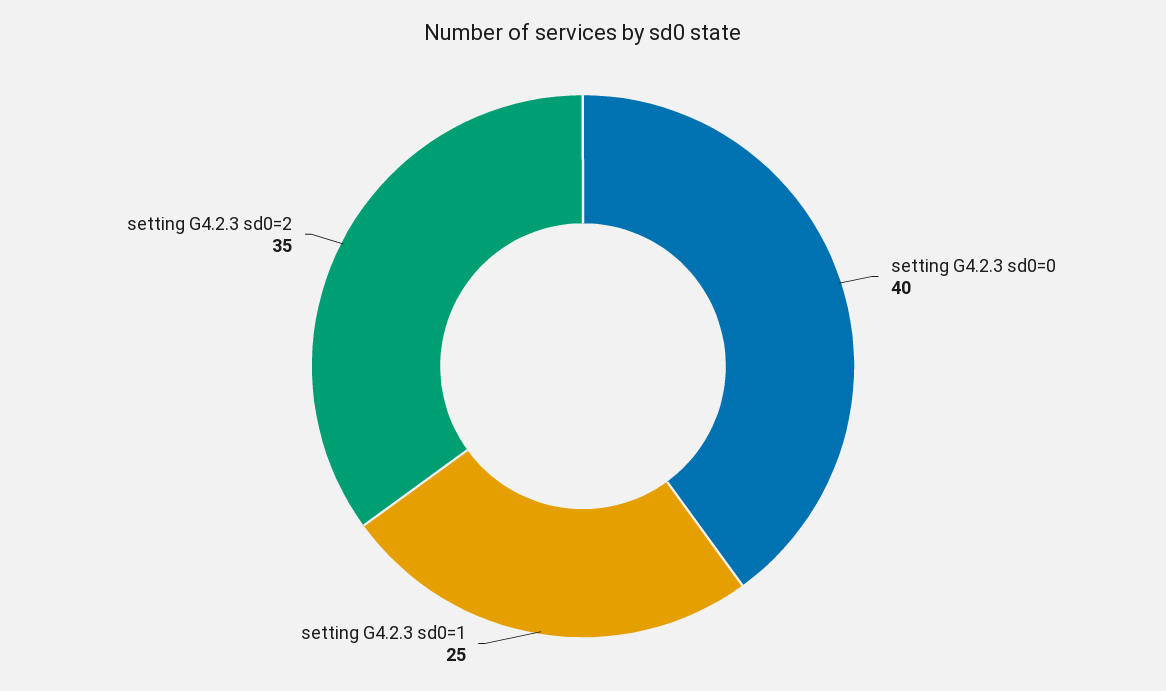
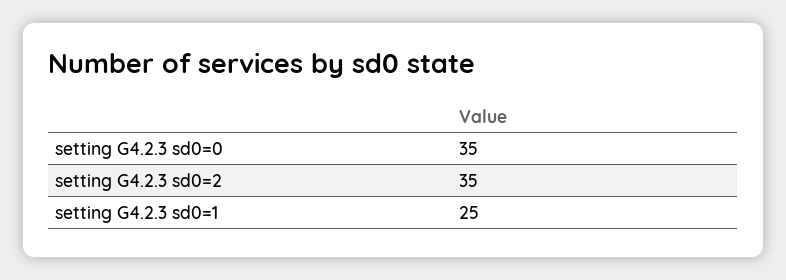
setting G4.2.3 sd0=0: 40 -> 35

